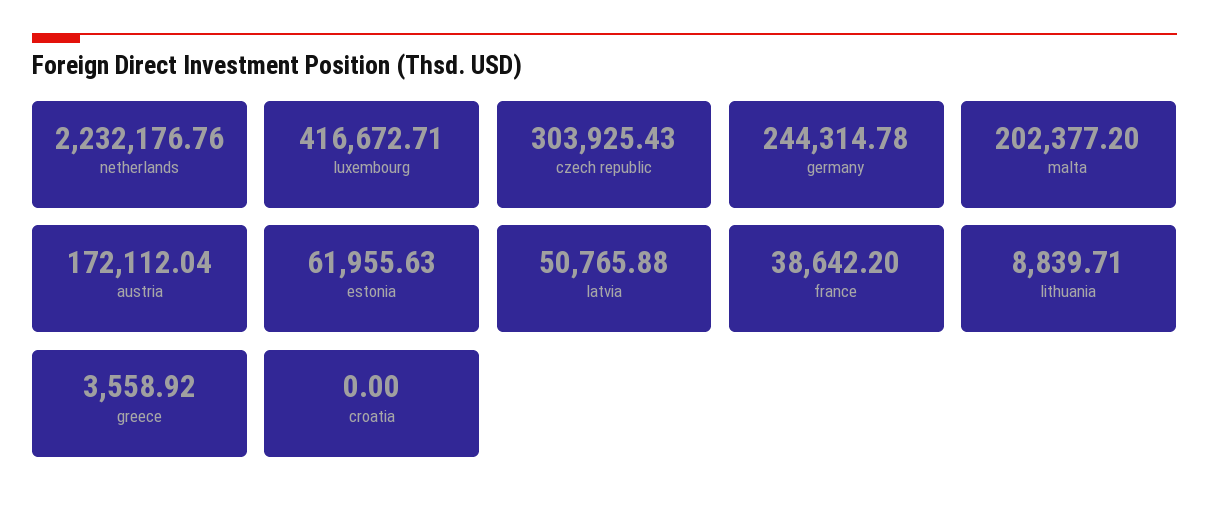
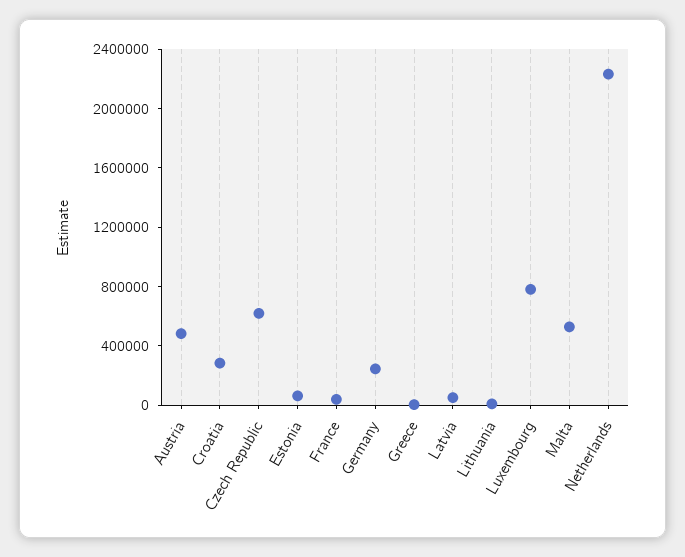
luxembourg: 416672.71 -> 800000
czech republic: 303925.43 -> 600000
malta: 202377.2 -> 500000
austria: 172112.04 -> 500000
croatia: 0 -> 300000

